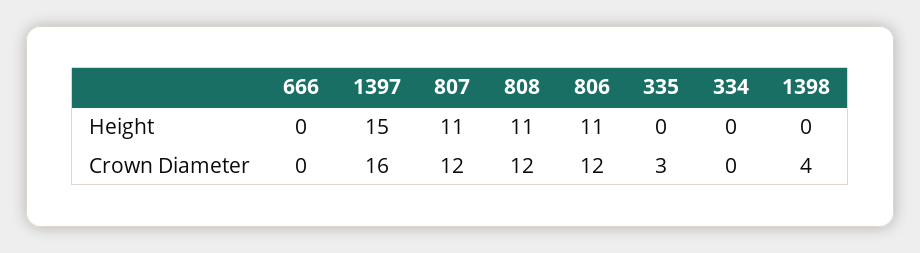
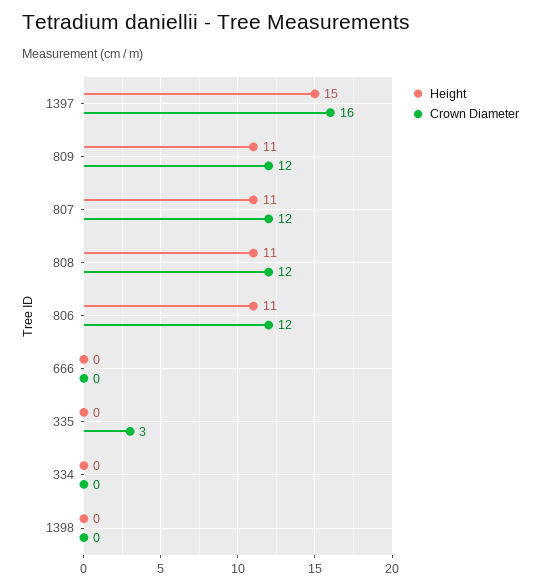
Crown Diameter, 1398: 4 -> 0
Height, 809: none -> 11
Crown Diameter, 809: none -> 12

